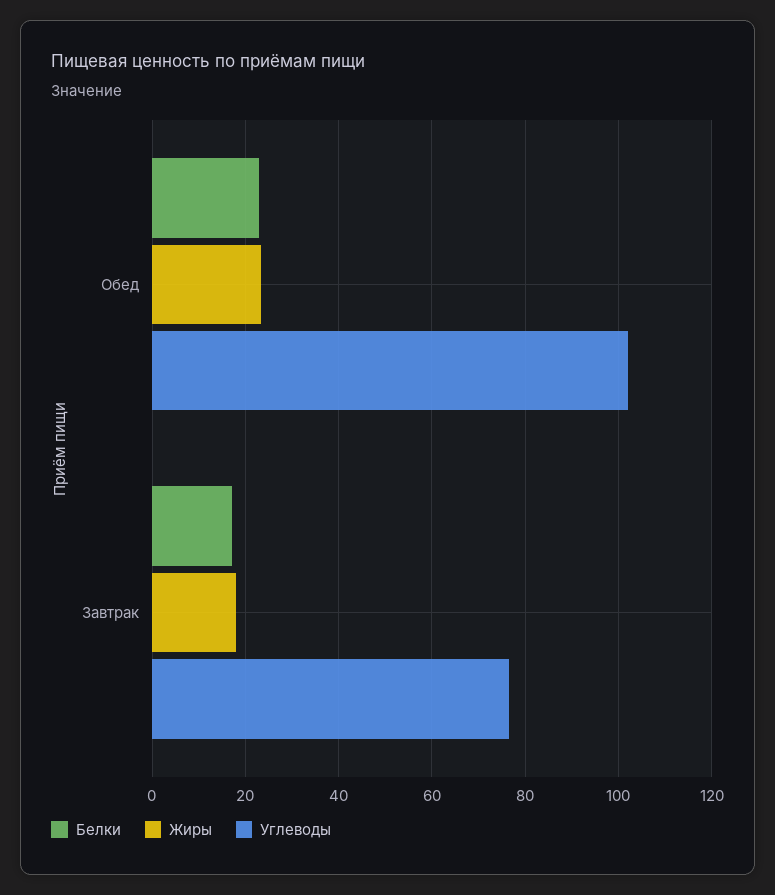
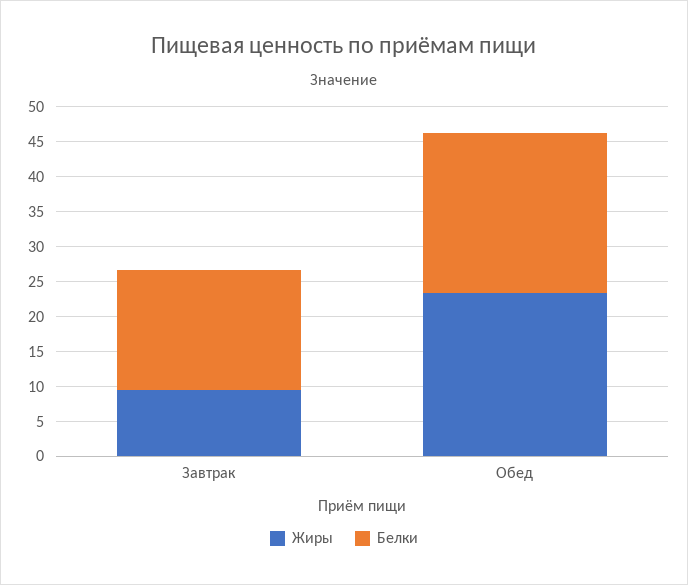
Углеводы, Обед: 102 -> none
Жиры, Завтрак: 18 -> 10
Углеводы, Завтрак: 76 -> none

